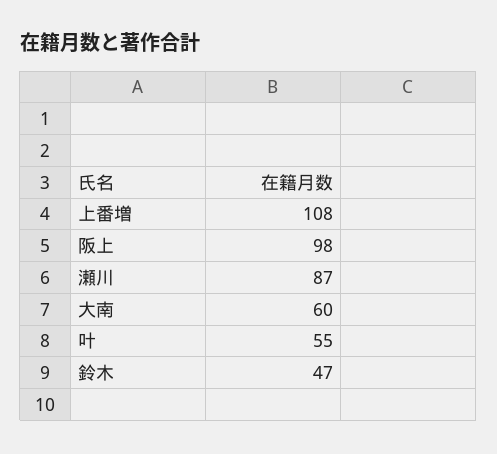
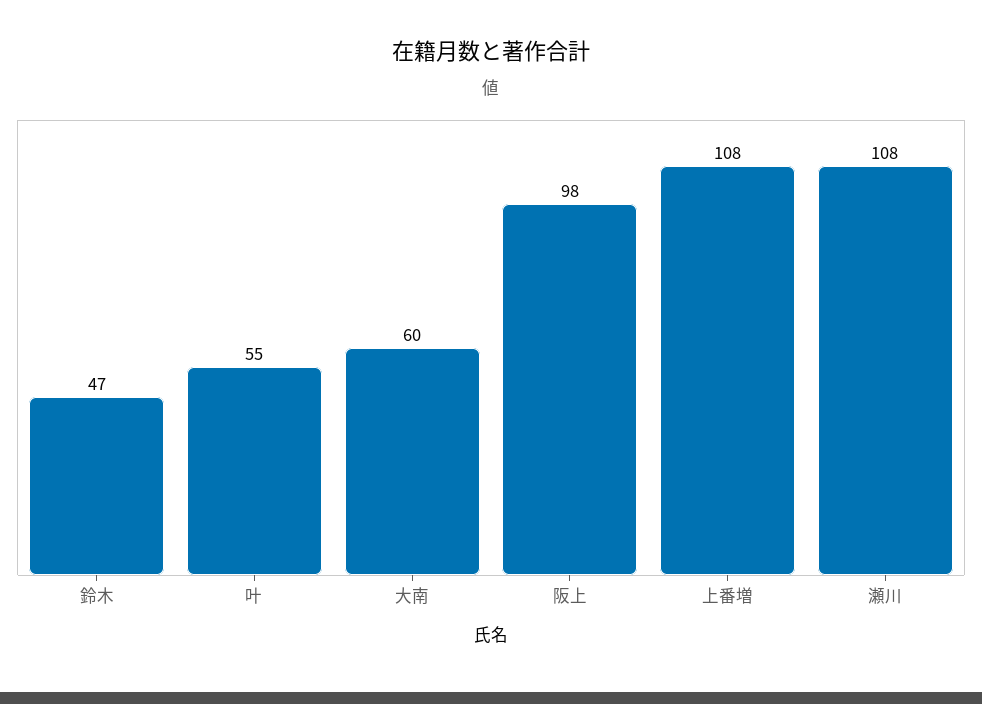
瀬川: 87 -> 108

